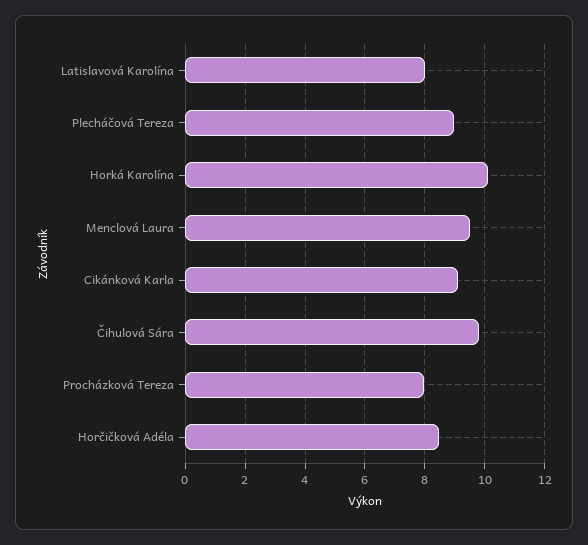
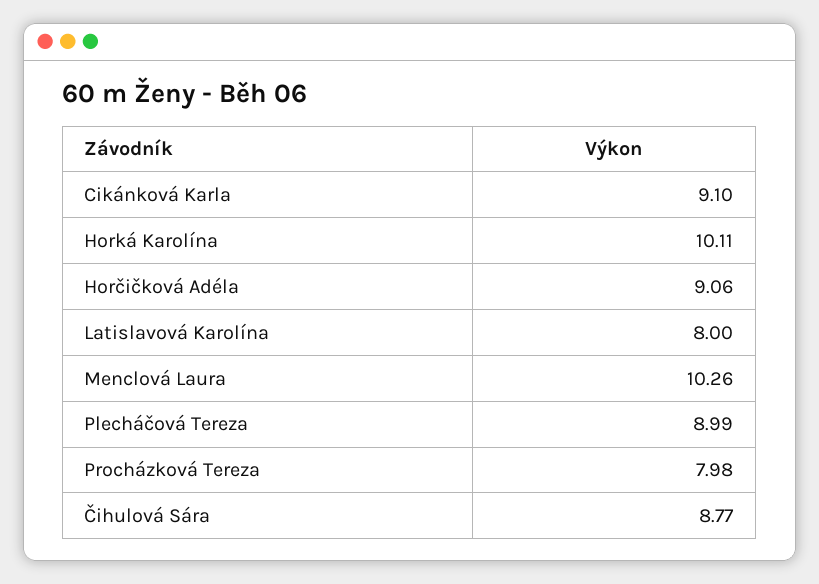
Menclová Laura: 9.5 -> 10.26
Čihulová Sára: 9.75 -> 8.77
Horčičková Adéla: 8.5 -> 9.06

